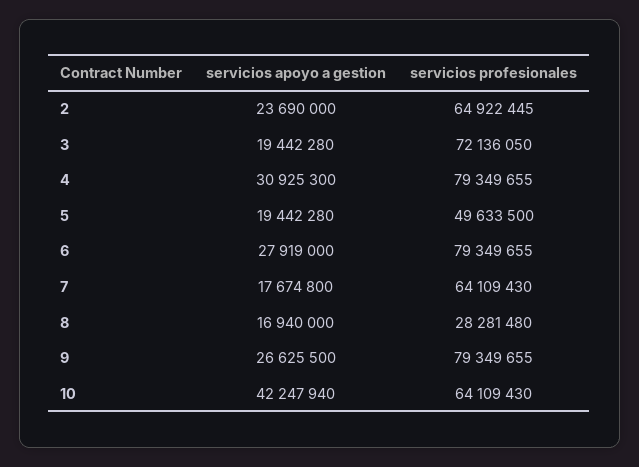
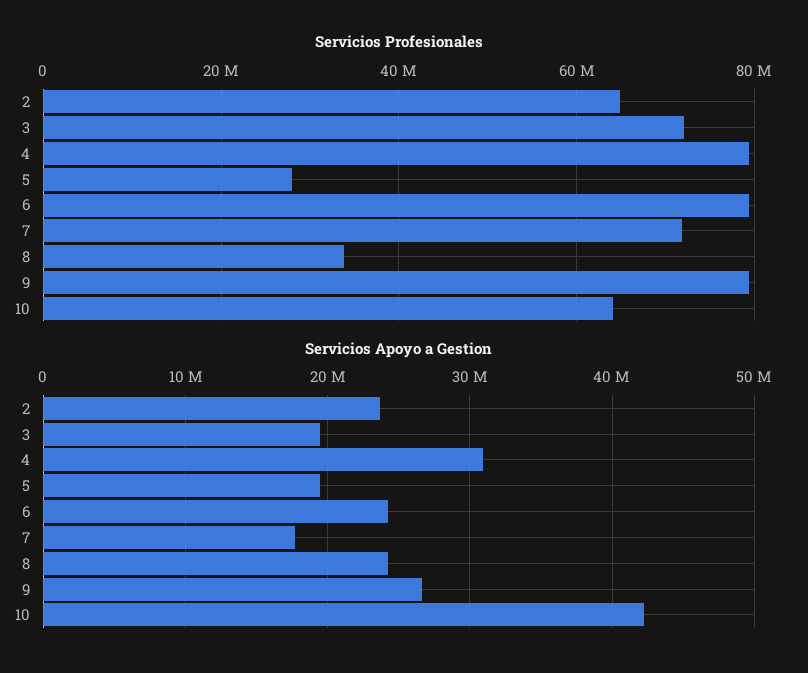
servicios profesionales, 5: 49633500 -> 28000000
servicios apoyo a gestion, 6: 27919000 -> 24000000
servicios profesionales, 7: 64109430 -> 72000000
servicios apoyo a gestion, 8: 16940000 -> 24000000
servicios profesionales, 8: 28281480 -> 34000000

